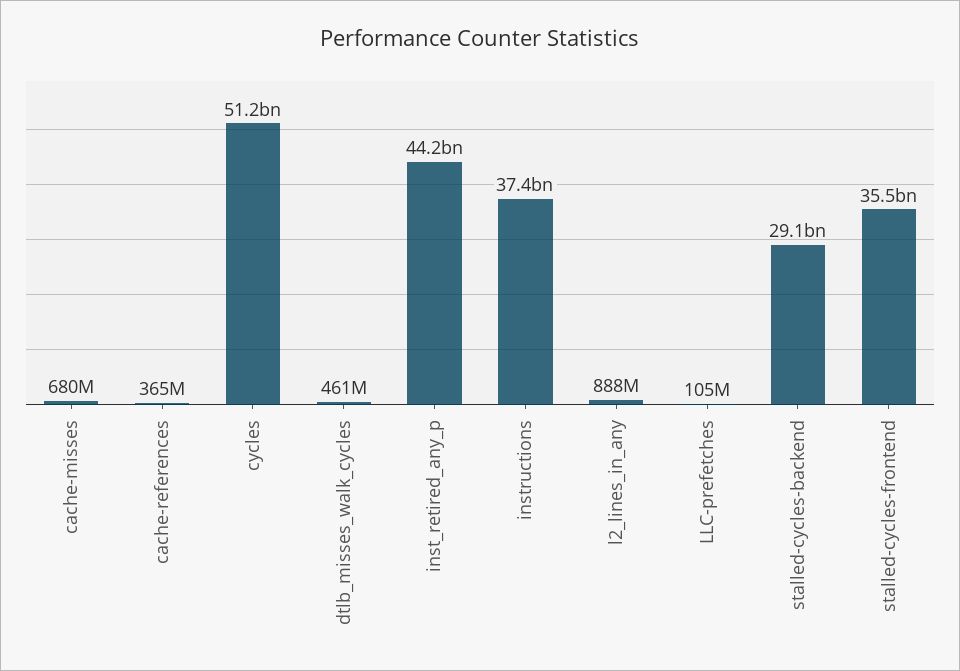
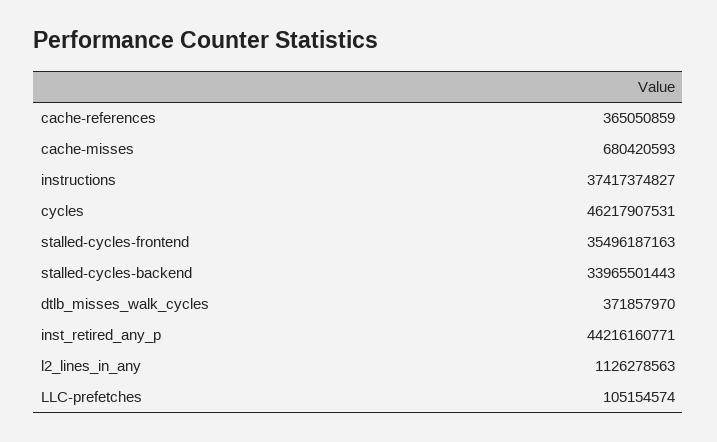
cycles: 51200000000 -> 46217907531
dtlb_misses_walk_cycles: 461000000 -> 371857970
l2_lines_in_any: 888000000 -> 1126278563
stalled-cycles-backend: 29100000000 -> 33965501443

